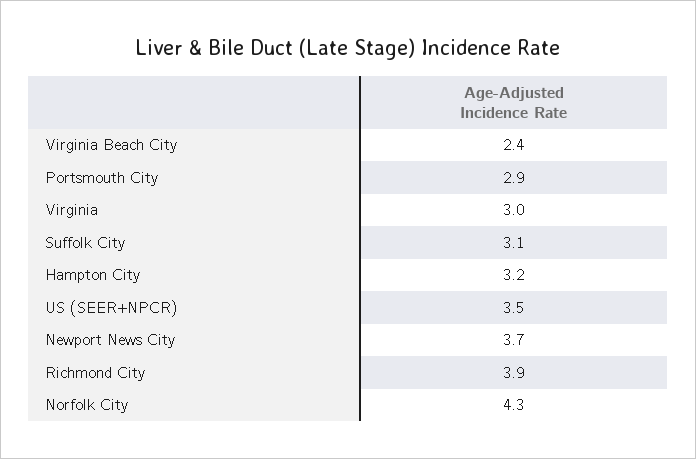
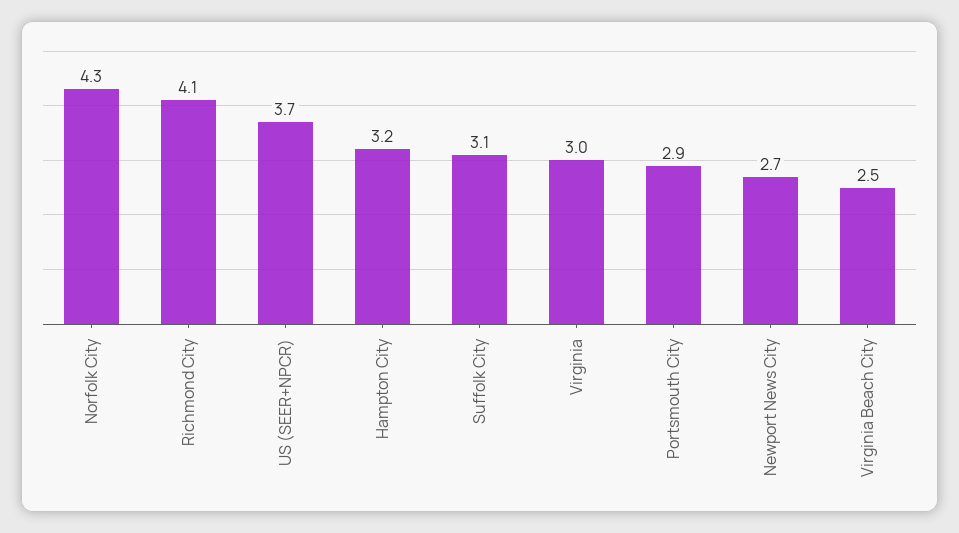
Virginia Beach City: 2.4 -> 2.5
US (SEER+NPCR): 3.5 -> 3.7
Newport News City: 3.7 -> 2.7
Richmond City: 3.9 -> 4.1

